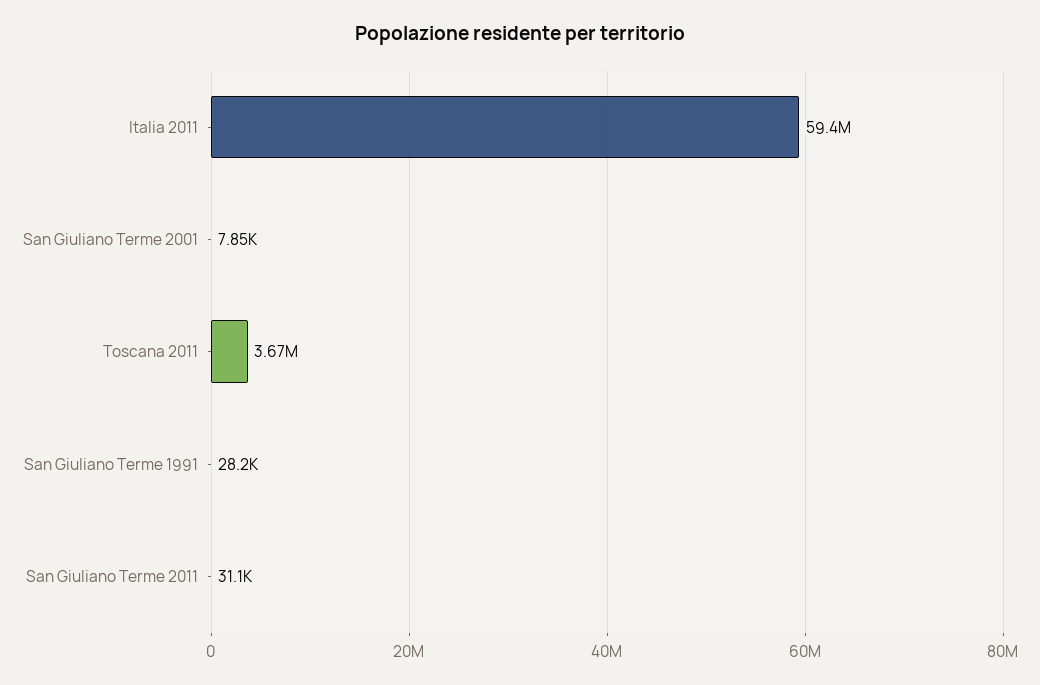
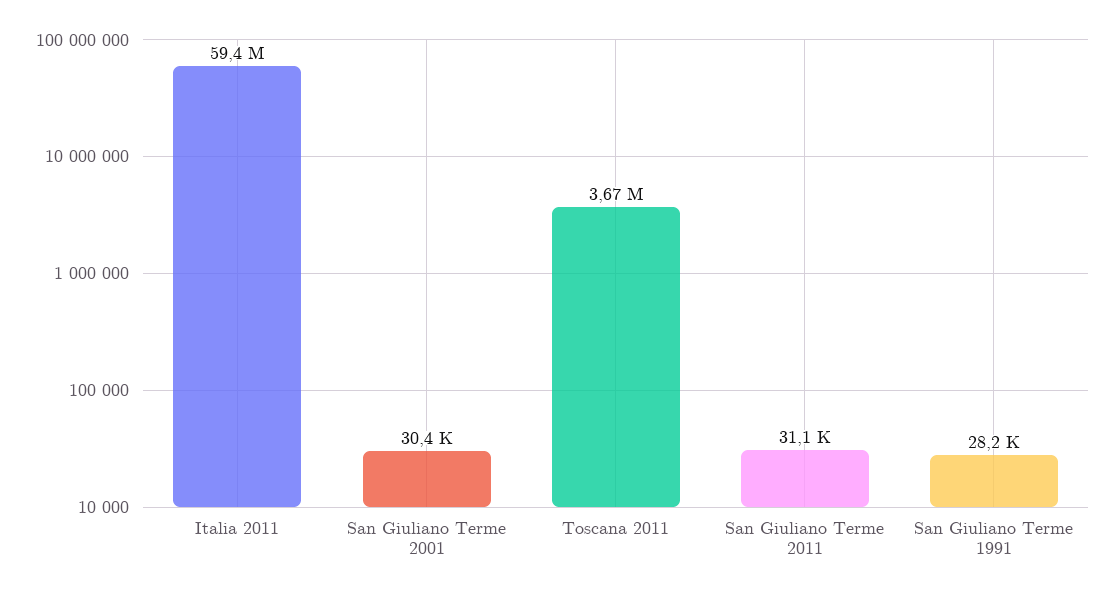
San Giuliano Terme 2001: 7850 -> 30400

